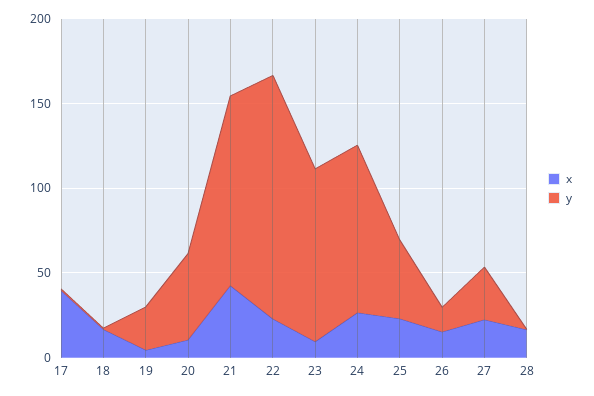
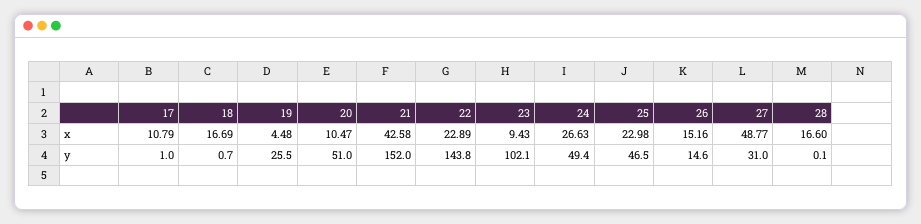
x, 17: 40 -> 10.79
y, 21: 110 -> 152
y, 24: 100 -> 49.4
x, 27: 20 -> 48.77

